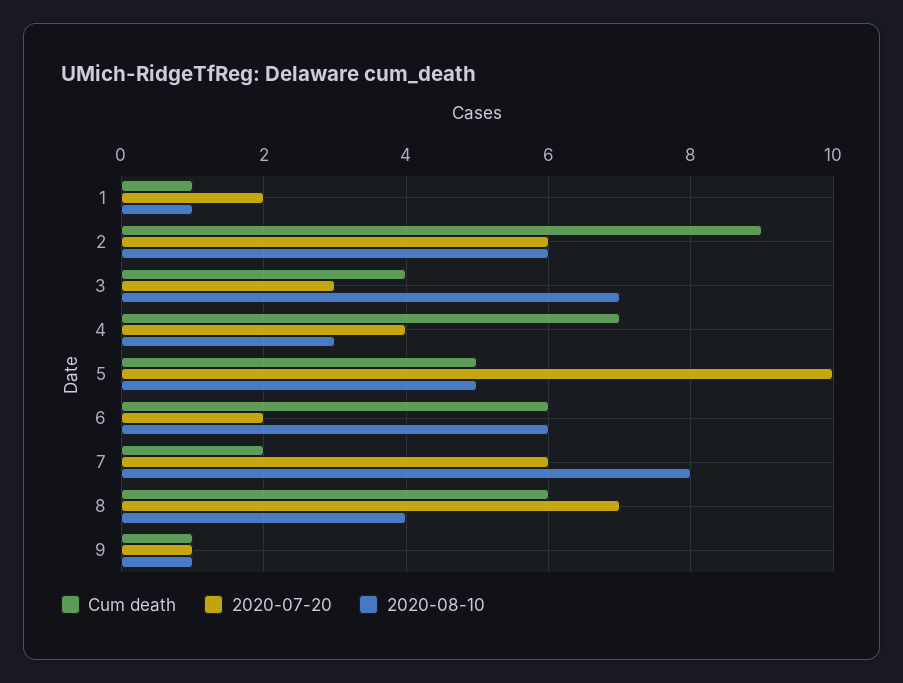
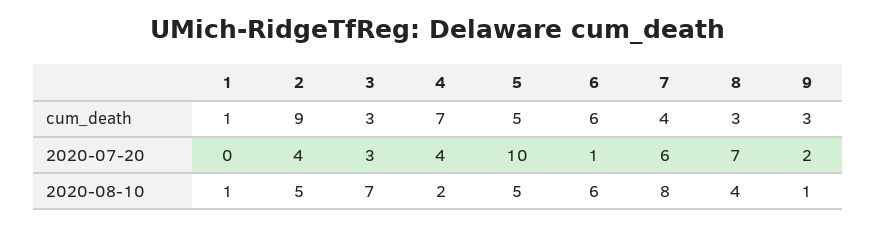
2020-07-20, 1: 2 -> 0
2020-07-20, 2: 6 -> 4
2020-08-10, 2: 6 -> 5
Cum death, 3: 4 -> 3
2020-08-10, 4: 3 -> 2
2020-07-20, 6: 2 -> 1
Cum death, 7: 2 -> 4
Cum death, 8: 6 -> 3
Cum death, 9: 1 -> 3
2020-07-20, 9: 1 -> 2

